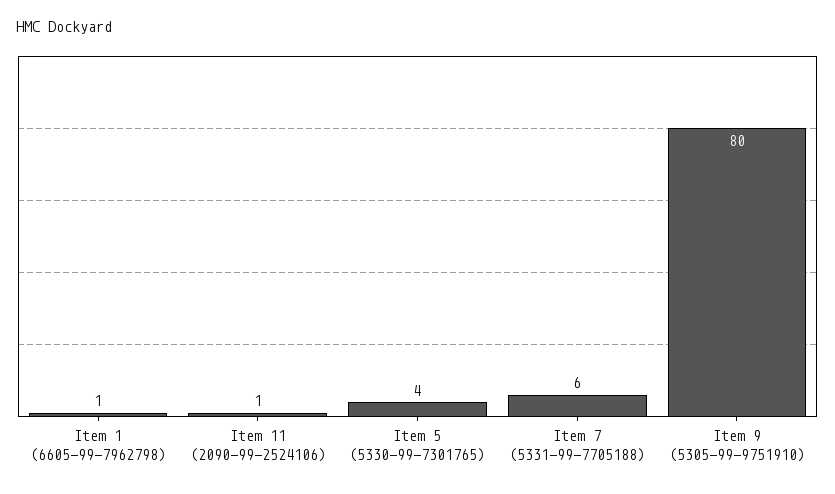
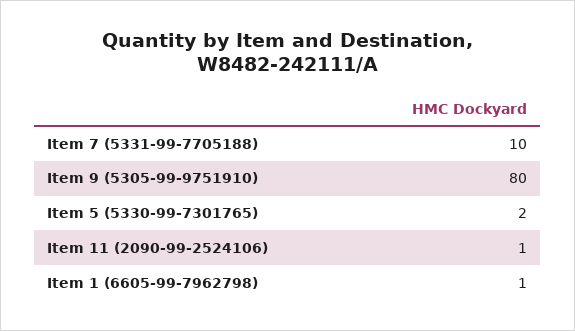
Item 5 (5330-99-7301765): 4 -> 2
Item 7 (5331-99-7705188): 6 -> 10

